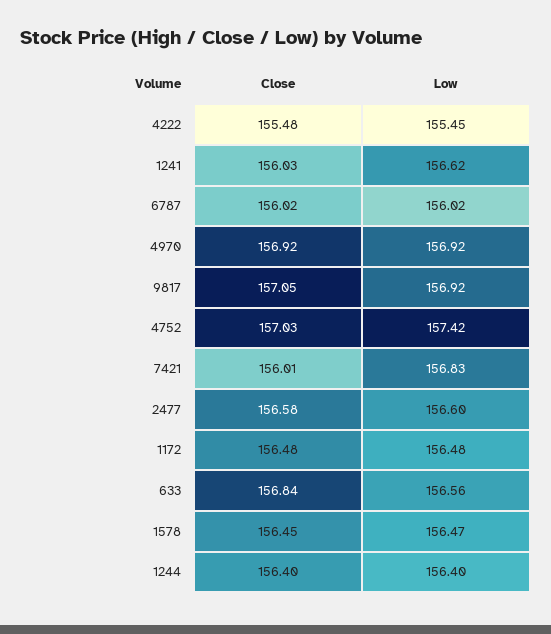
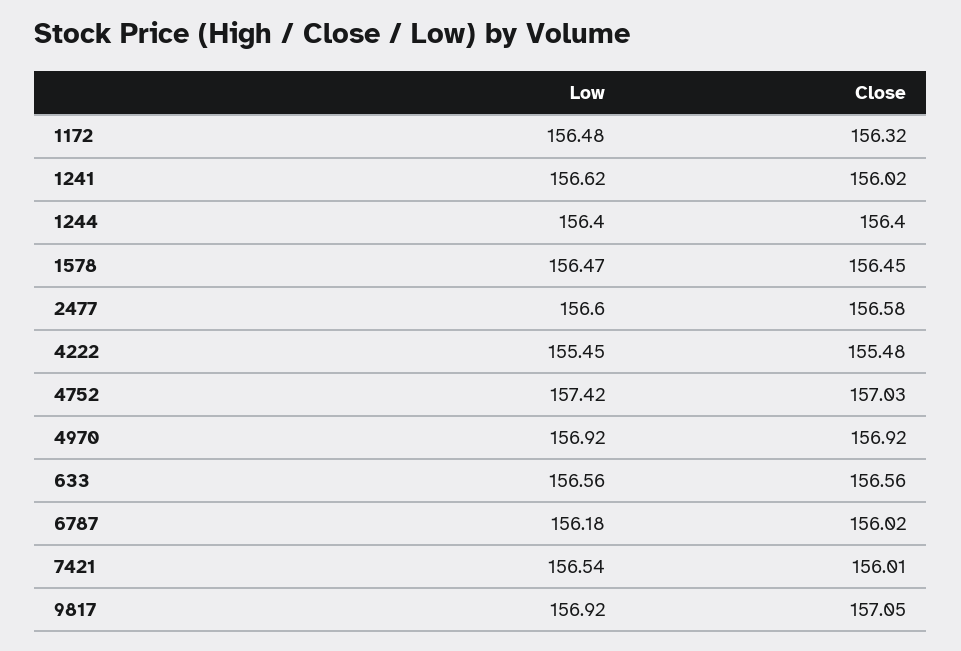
Close, 1241: 156.03 -> 156.02
Low, 6787: 156.02 -> 156.18
Low, 7421: 156.83 -> 156.54
Close, 1172: 156.48 -> 156.32
Close, 633: 156.84 -> 156.56

